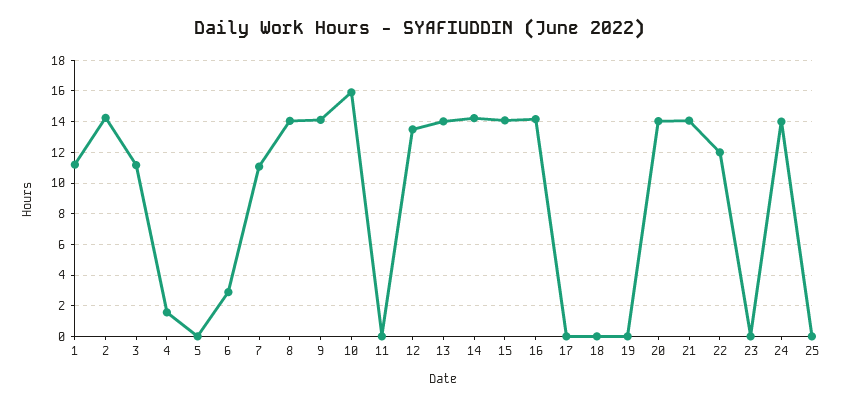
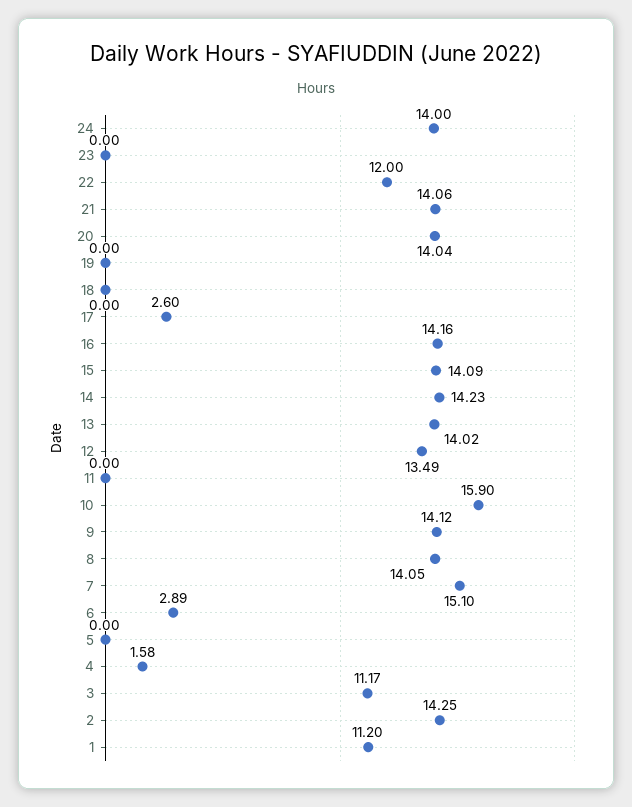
7: 11 -> 15.1
17: 0 -> 2.6
25: 0 -> none

